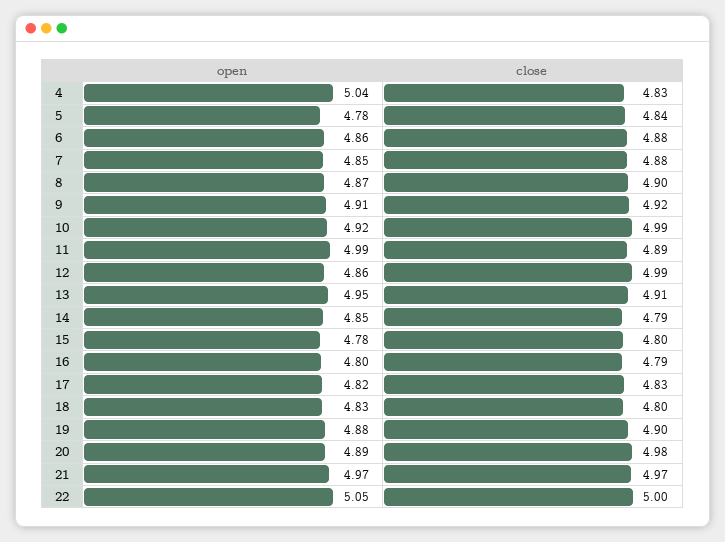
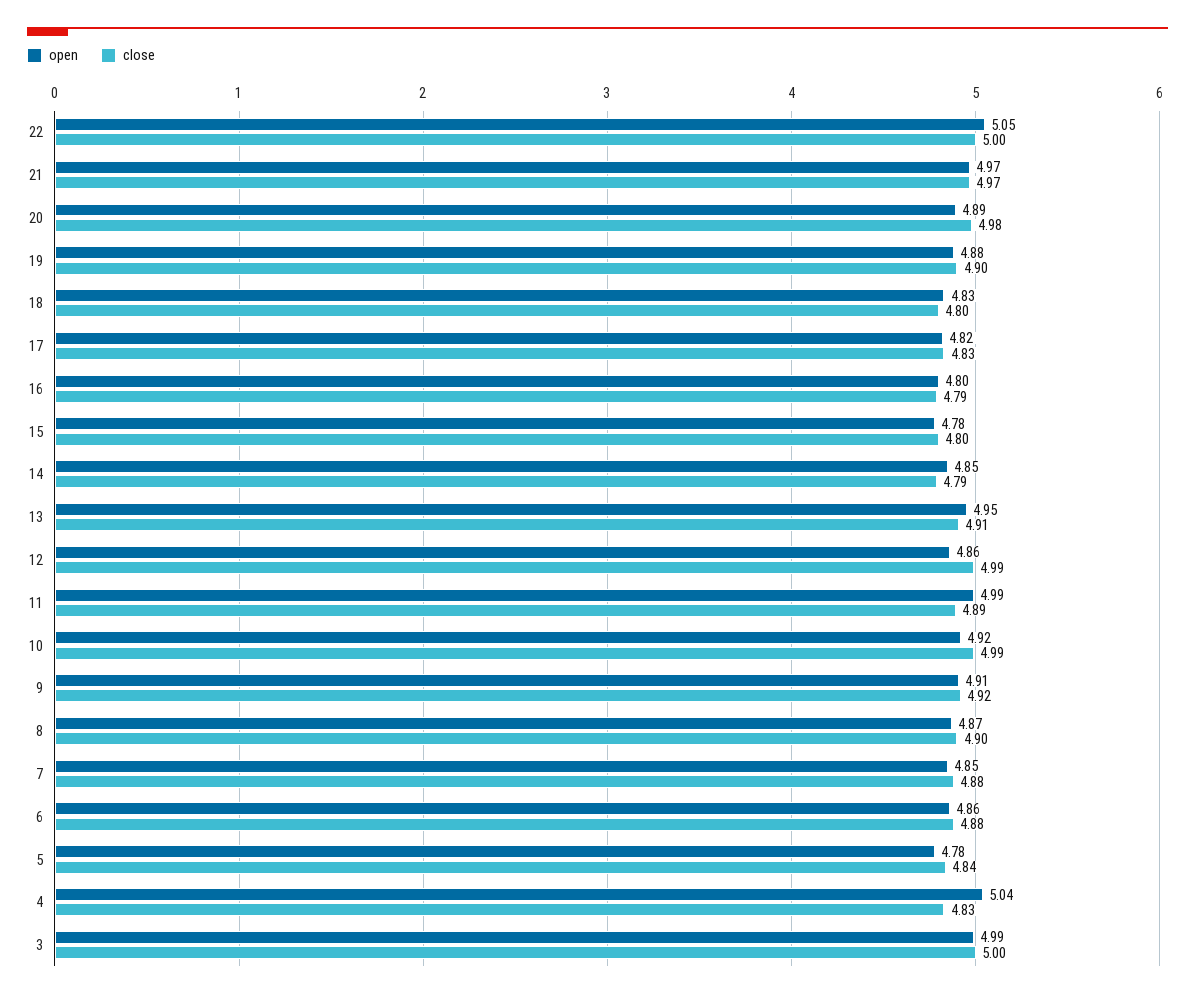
open, 3: none -> 4.99
close, 3: none -> 5

